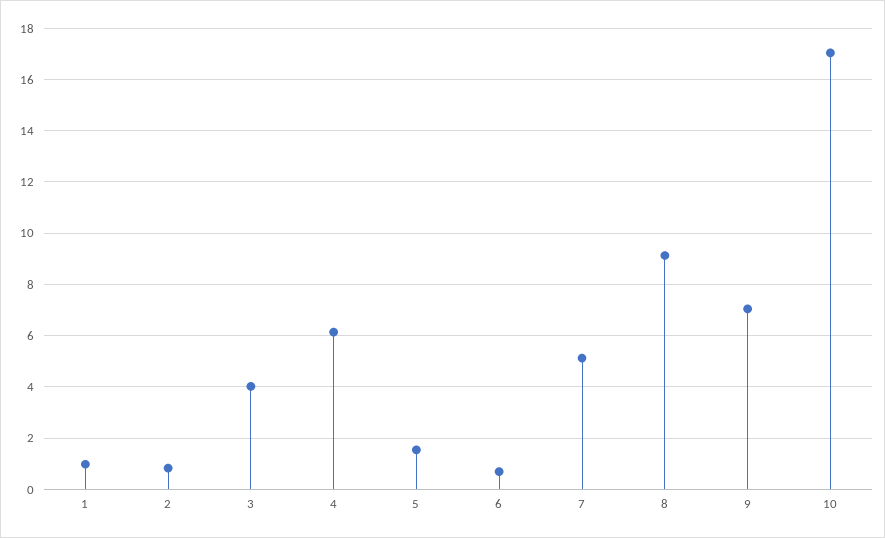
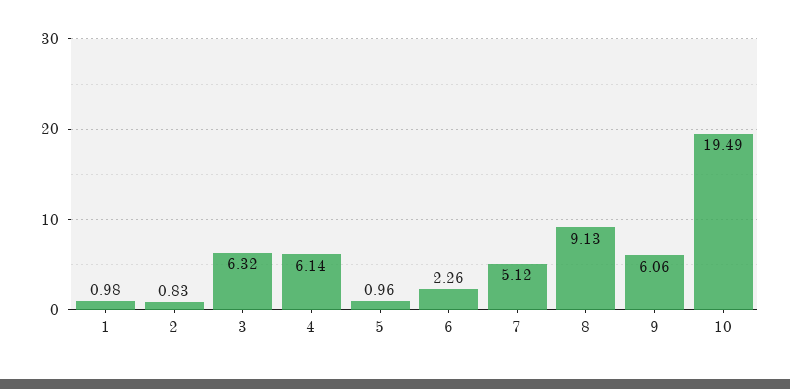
3: 4 -> 6.32
5: 1.5 -> 0.96
6: 0.75 -> 2.26
9: 7 -> 6.06
10: 17 -> 19.49

